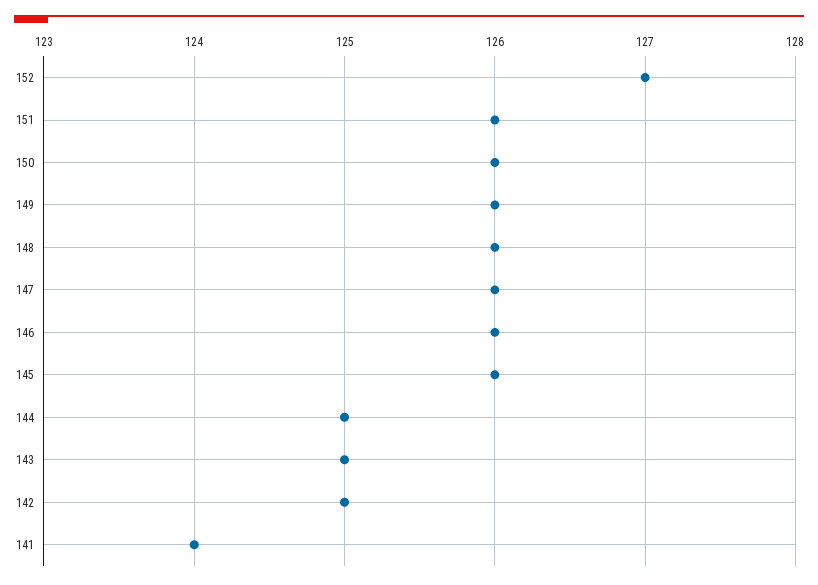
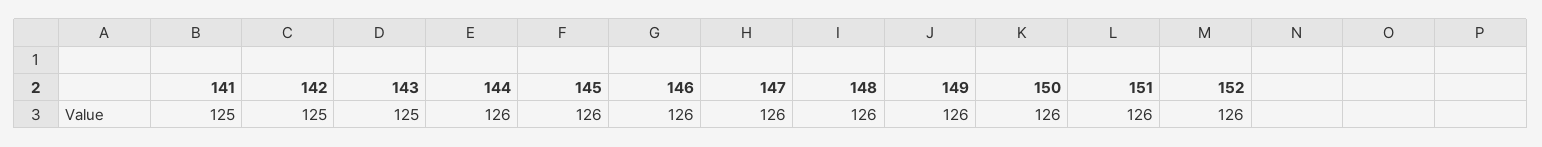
152: 127 -> 126
144: 125 -> 126
141: 124 -> 125

